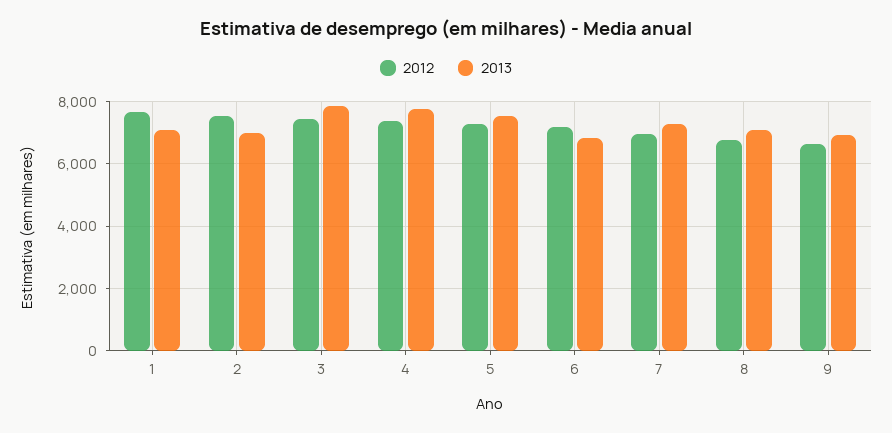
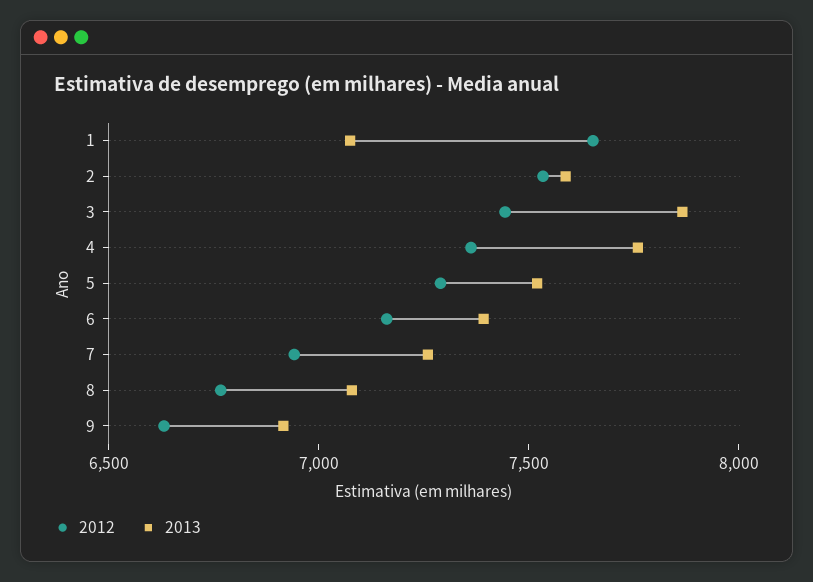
2013, 2: 7000 -> 7600
2013, 6: 6800 -> 7400

